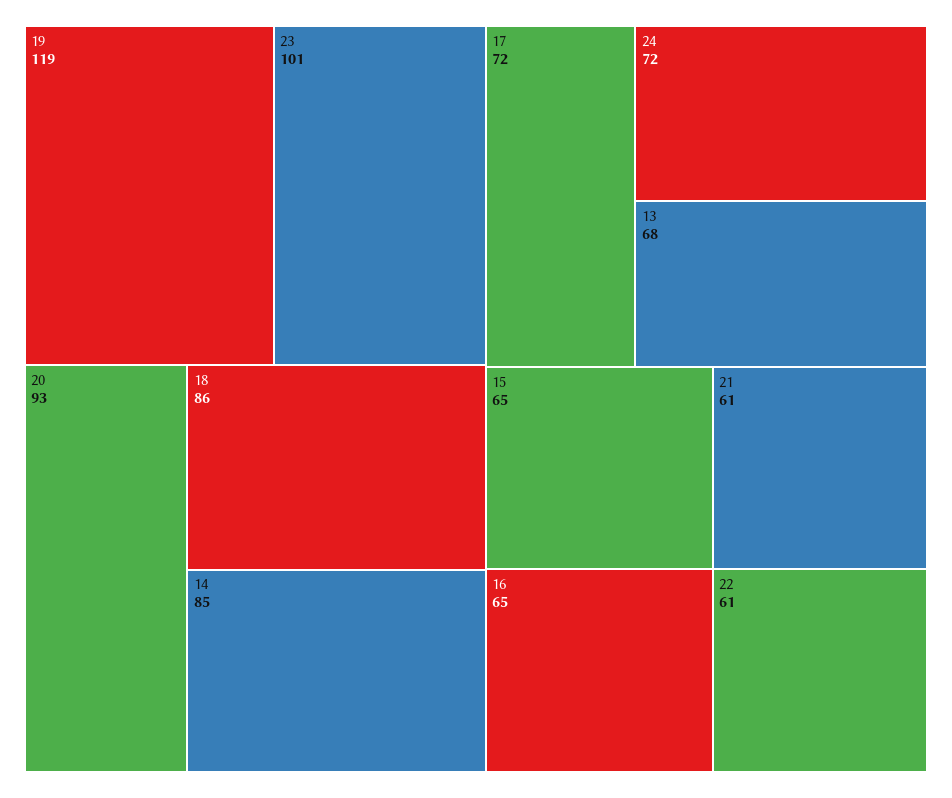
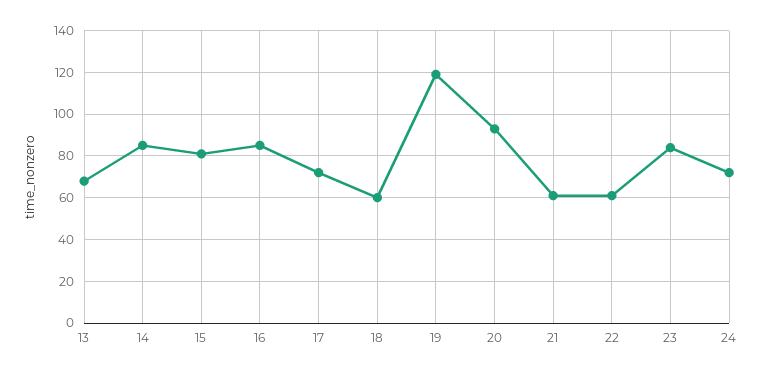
23: 101 -> 85
18: 86 -> 60
15: 65 -> 80
16: 65 -> 85

